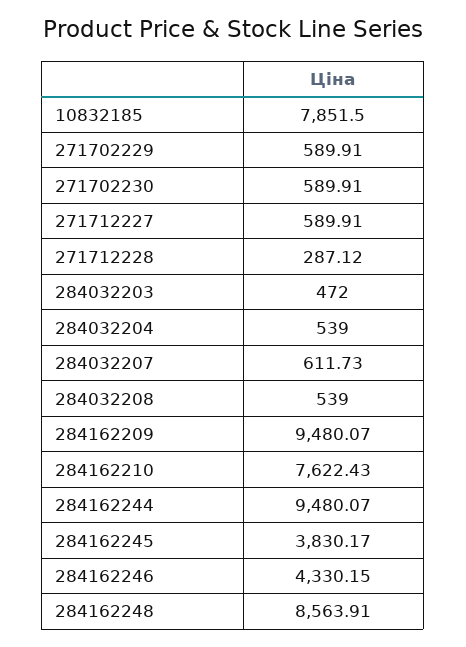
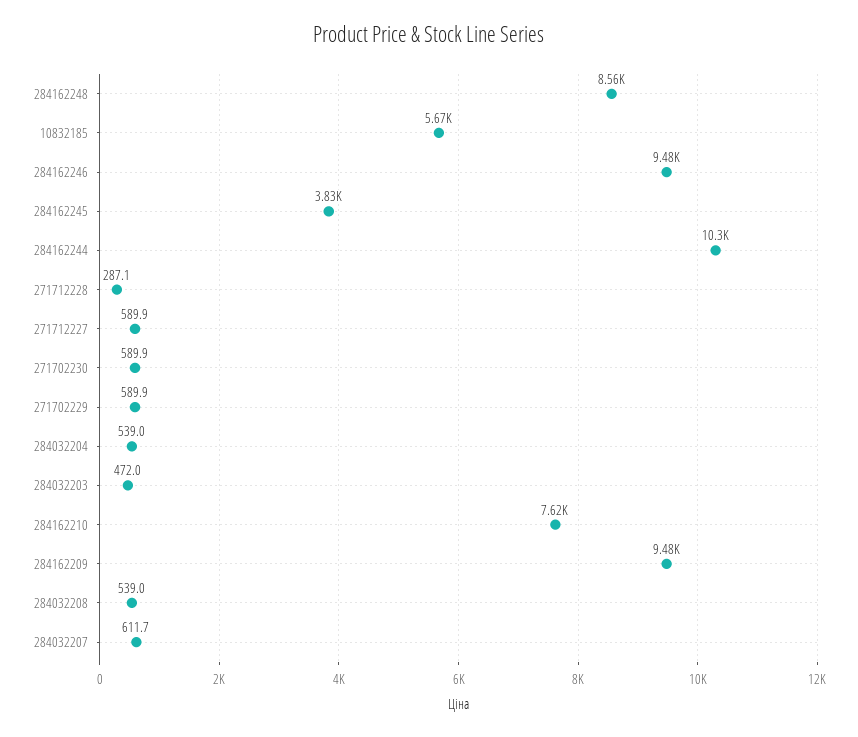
10832185: 7851.5 -> 5670
284162244: 9480.07 -> 10300
284162246: 4330.15 -> 9480

